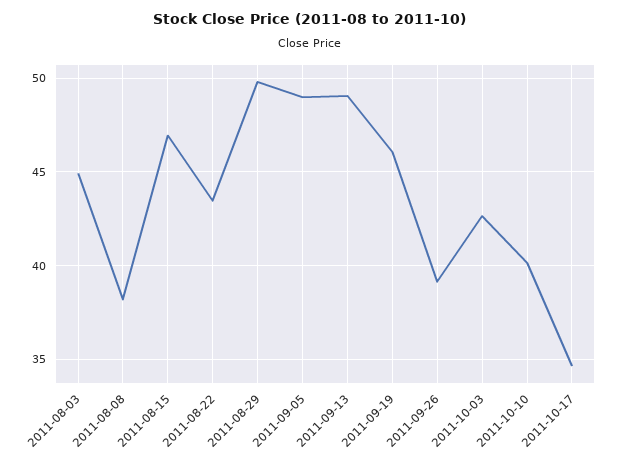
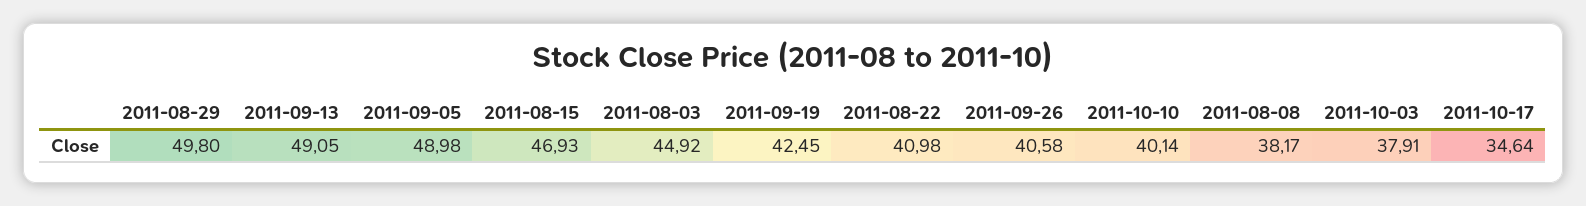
2011-08-22: 43.5 -> 40.98
2011-09-19: 46 -> 42.45
2011-09-26: 39 -> 40.58
2011-10-03: 42.5 -> 37.91

